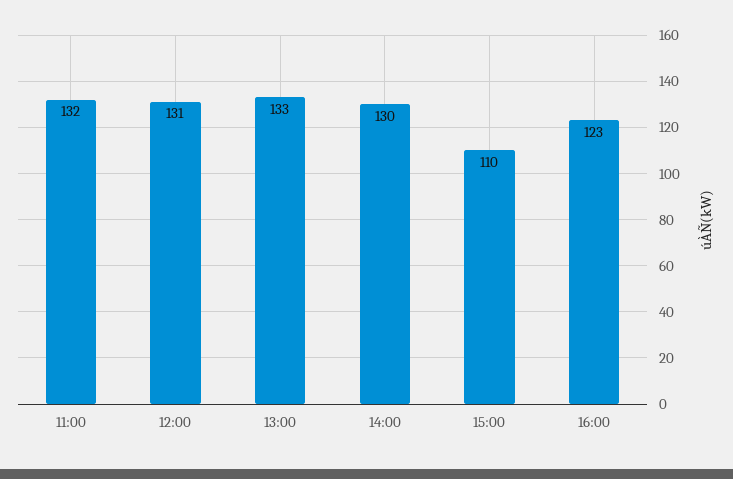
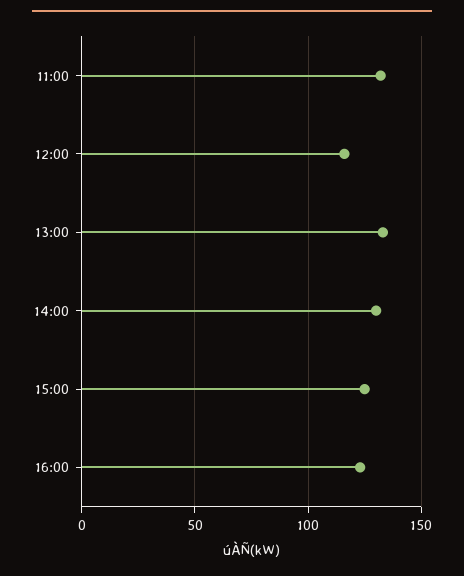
12:00: 131 -> 115
15:00: 110 -> 125

